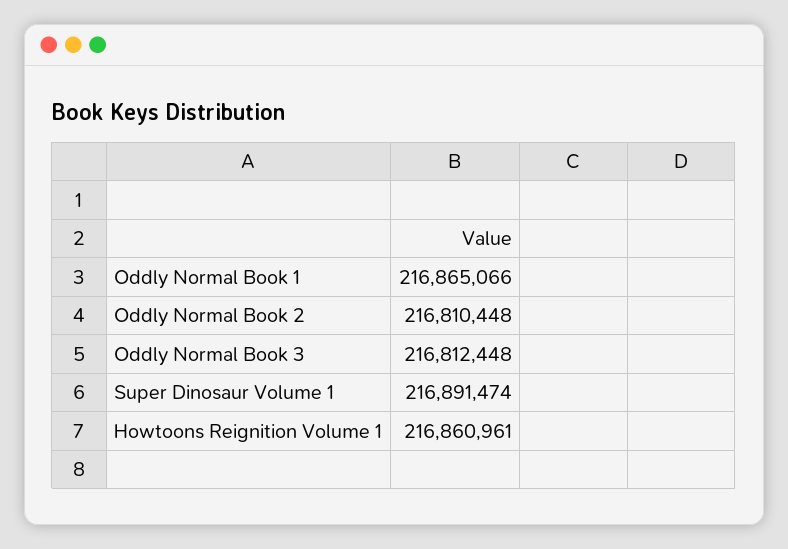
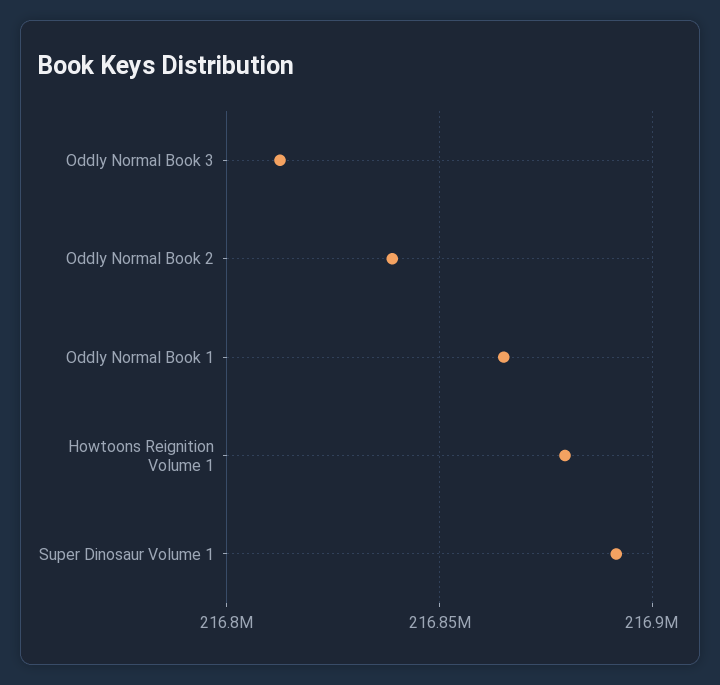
Oddly Normal Book 2: 216810448 -> 216840000
Howtoons Reignition Volume 1: 216860961 -> 216880000

